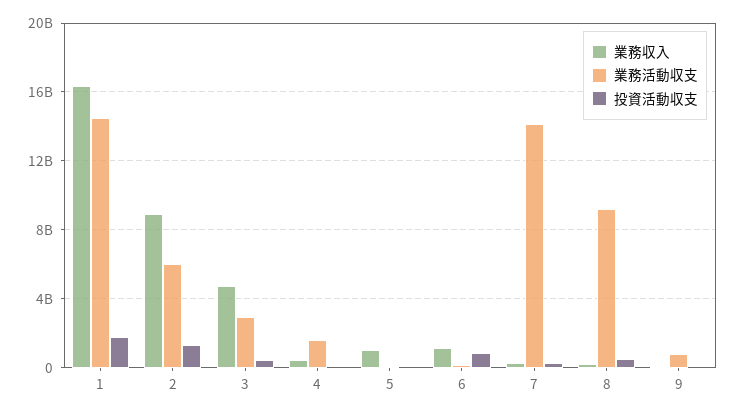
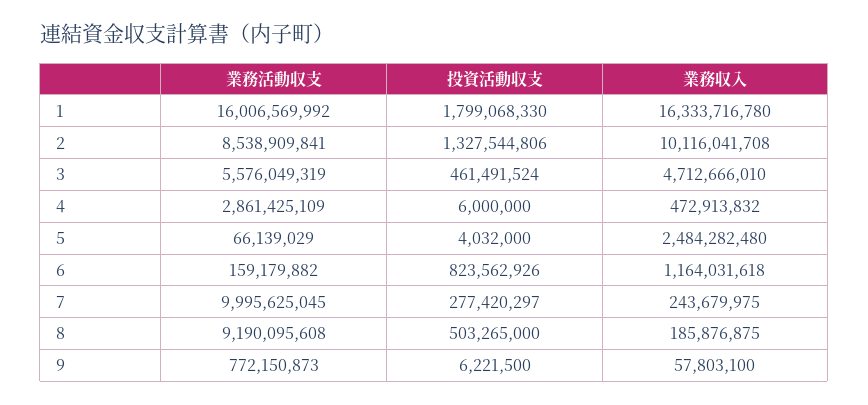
業務活動収支, 1: 14500000000 -> 16006569992
業務収入, 2: 9000000000 -> 10116041708
業務活動収支, 2: 6000000000 -> 8538909841
業務活動収支, 3: 3000000000 -> 5576049319
業務活動収支, 4: 1500000000 -> 2861425109
業務収入, 5: 1000000000 -> 2484282480
業務活動収支, 7: 14000000000 -> 9995625045

